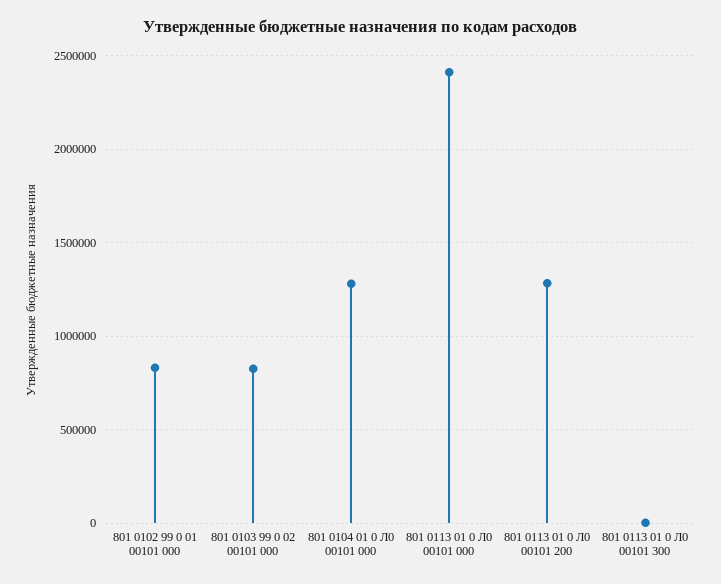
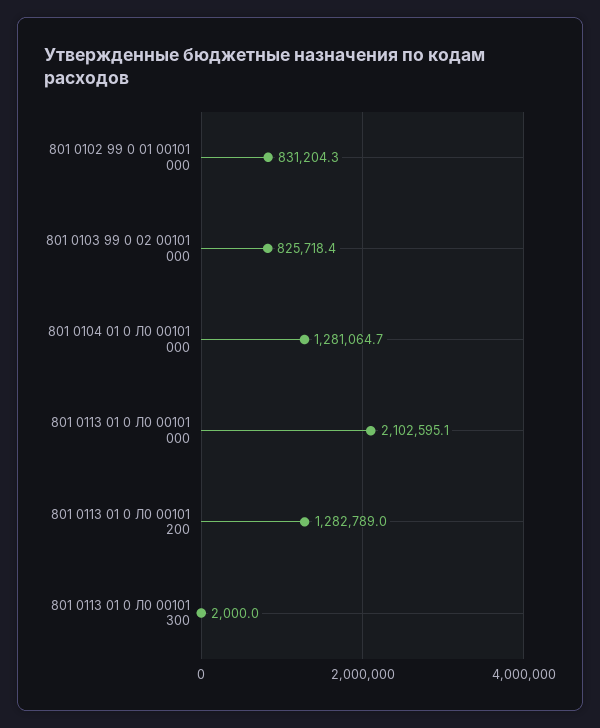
801 0113 01 0 Л0 00101 000: 2400000 -> 2102595.1

